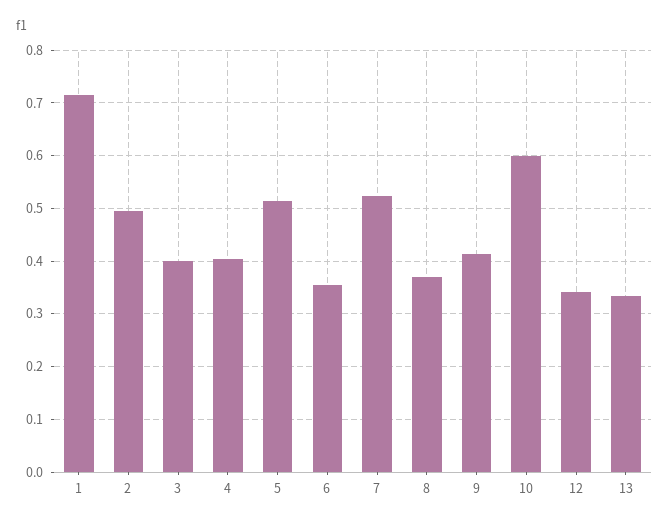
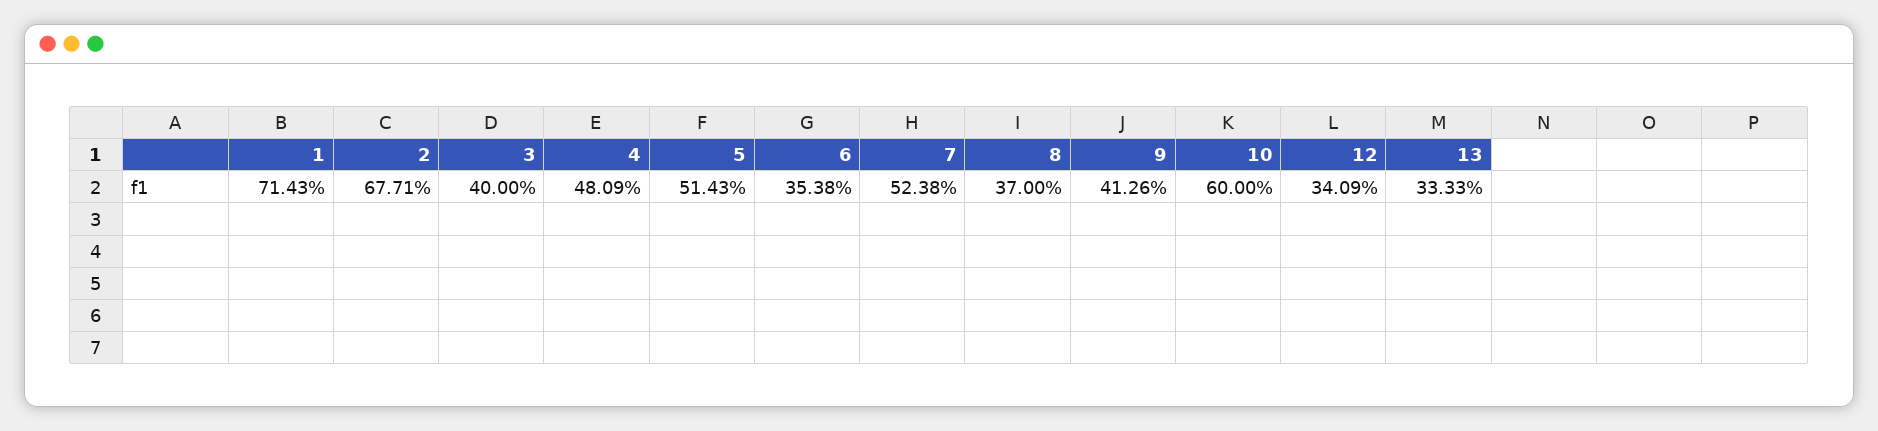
2: 0.5 -> 0.6771
4: 0.4 -> 0.4809

